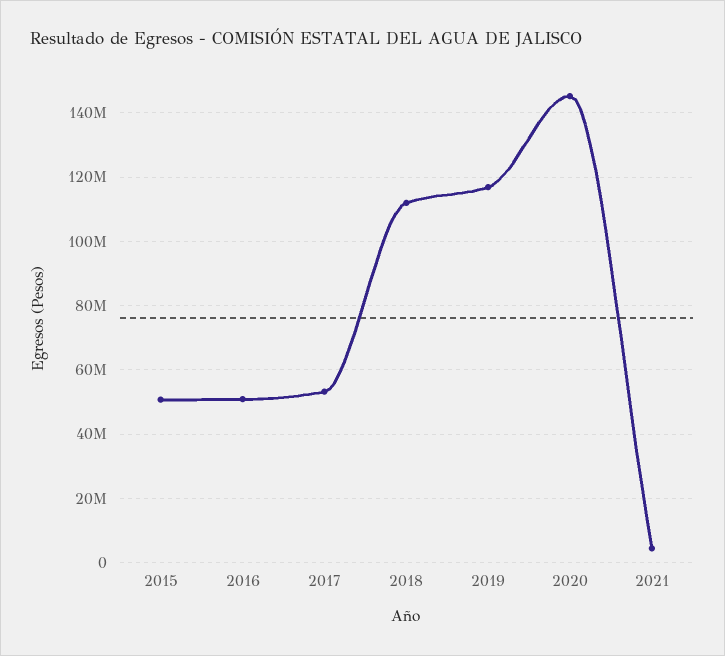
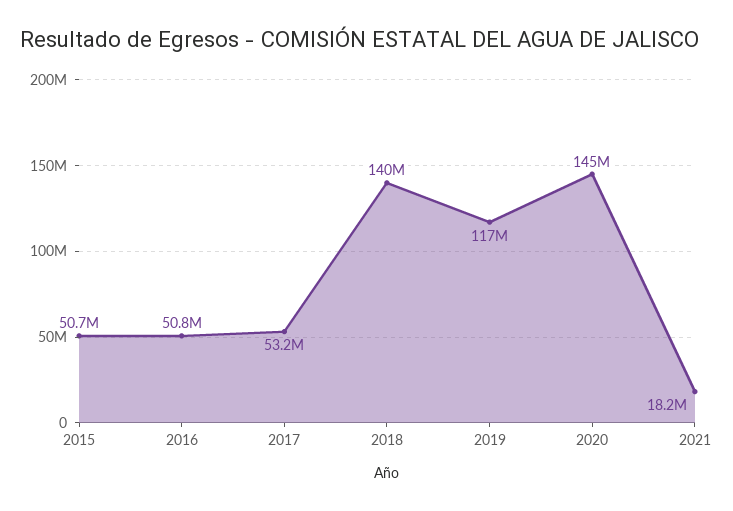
2018: 112000000 -> 140000000
2021: 4000000 -> 18200000

